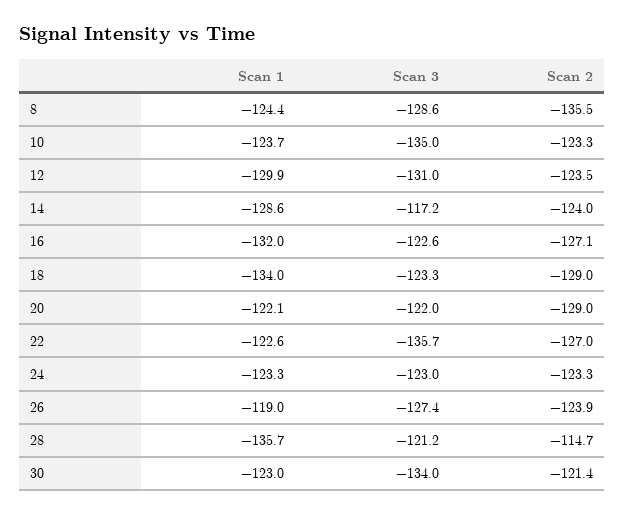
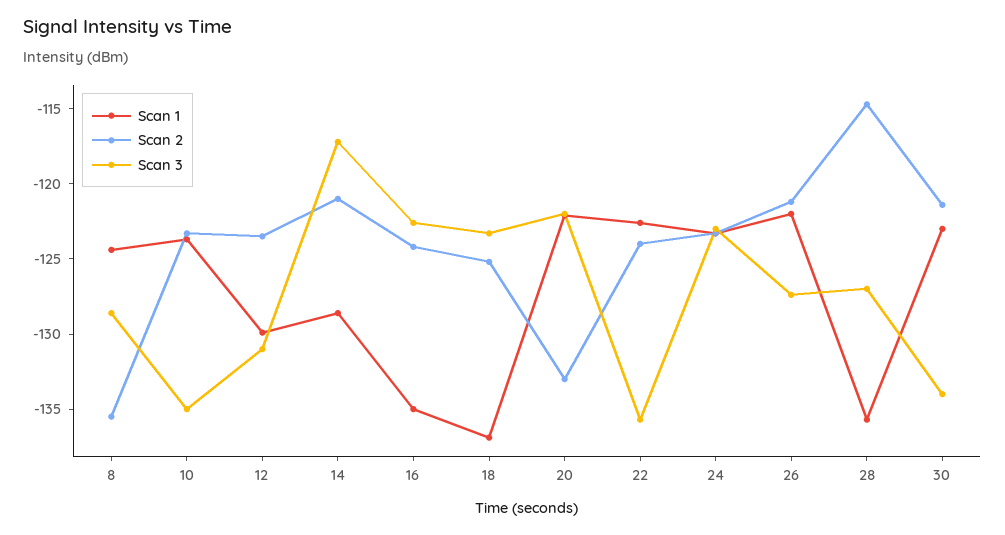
Scan 2, 14: -124 -> -121
Scan 1, 16: -132 -> -135
Scan 2, 16: -127.1 -> -124
Scan 1, 18: -134 -> -137
Scan 2, 18: -129 -> -125
Scan 2, 20: -129 -> -133
Scan 2, 22: -127 -> -124
Scan 1, 26: -119 -> -122
Scan 2, 26: -123.9 -> -121
Scan 3, 28: -121.2 -> -127

